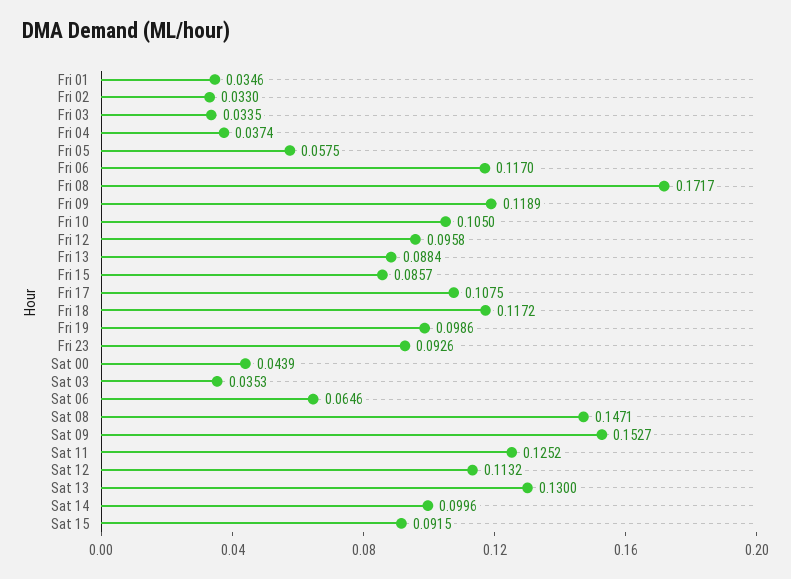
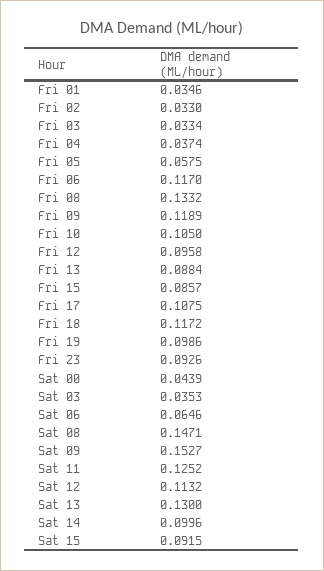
Fri 03: 0.0335 -> 0.0334
Fri 08: 0.1717 -> 0.1332

